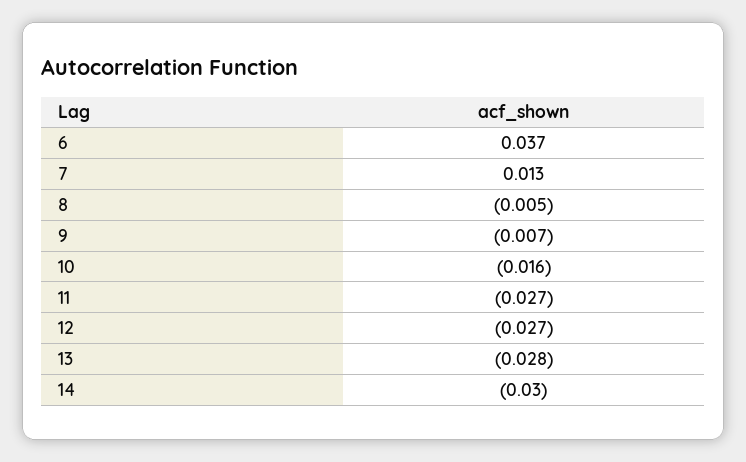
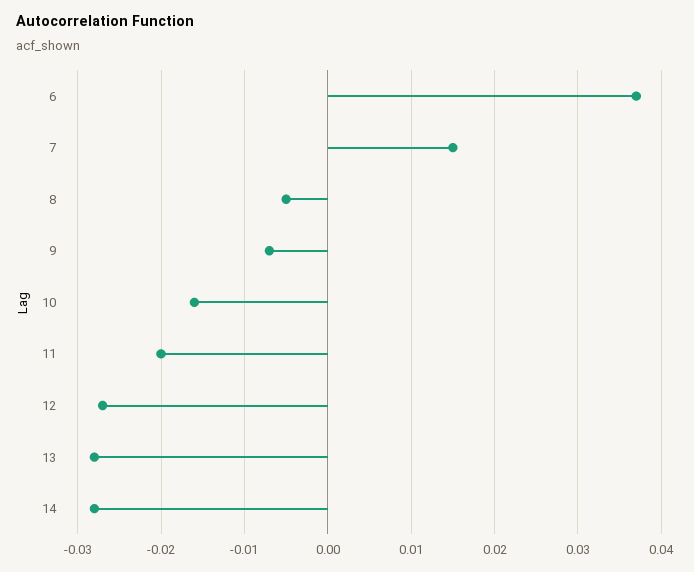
7: 0.013 -> 0.015
11: -0.027 -> -0.02
14: -0.03 -> -0.028

